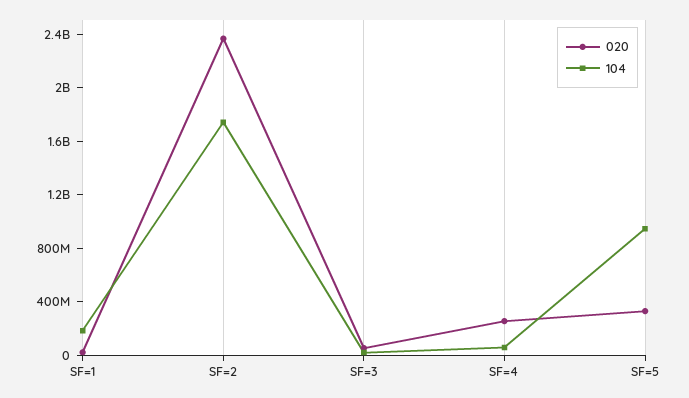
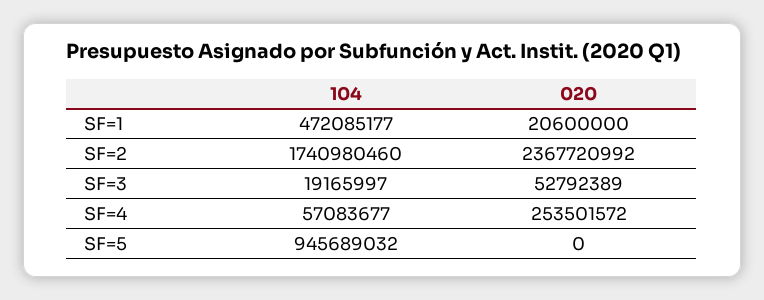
104, SF=1: 200000000 -> 472085177
020, SF=5: 300000000 -> 0

